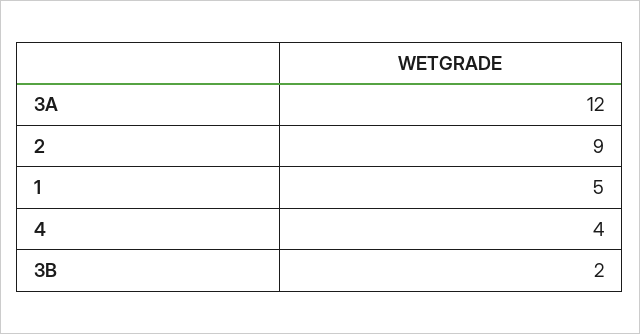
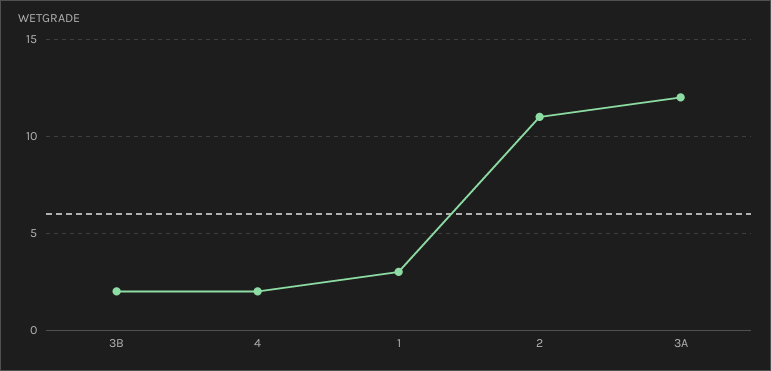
2: 9 -> 11
1: 5 -> 3
4: 4 -> 2

